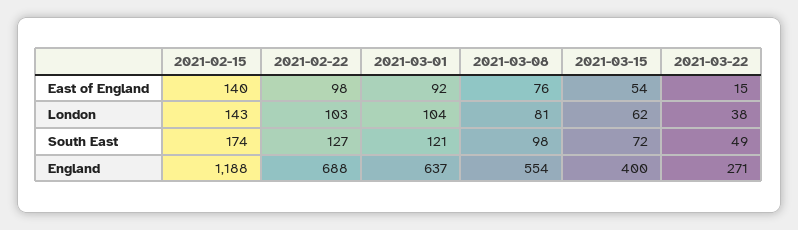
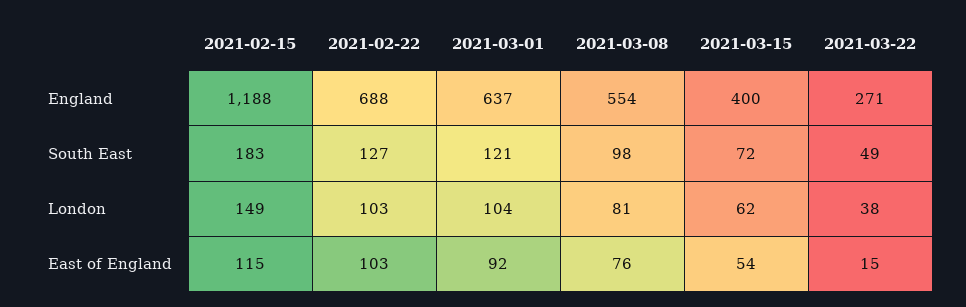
2021-02-15, East of England: 140 -> 115
2021-02-22, East of England: 98 -> 103
2021-02-15, London: 143 -> 149
2021-02-15, South East: 174 -> 183

